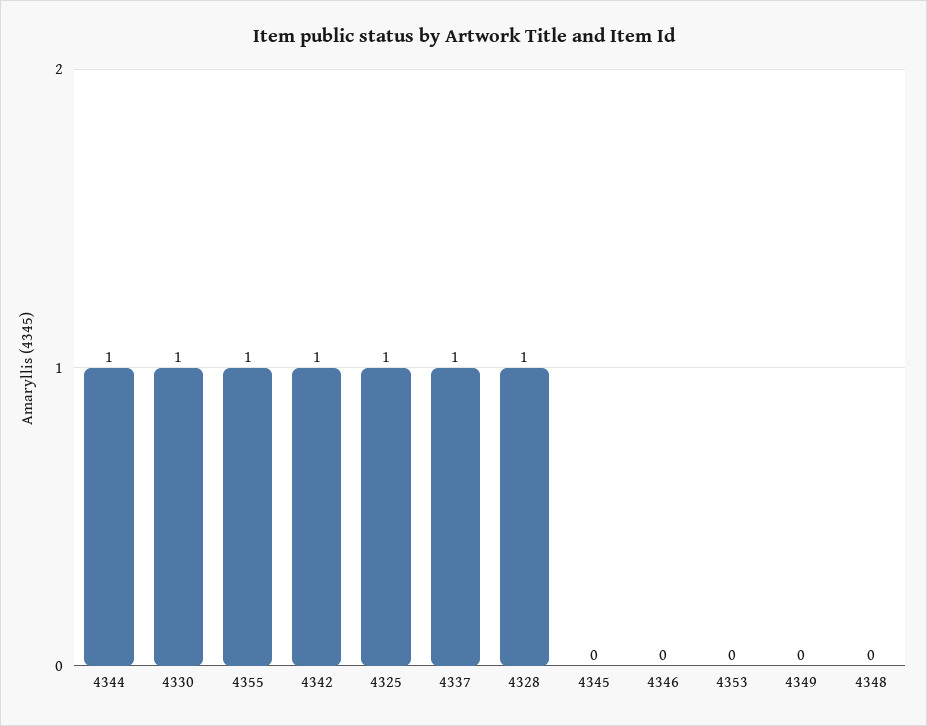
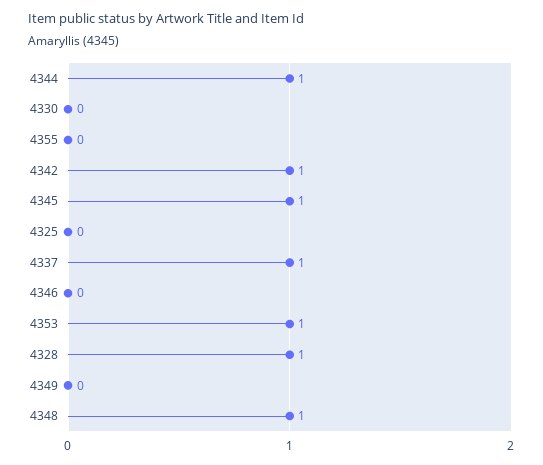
4330: 1 -> 0
4355: 1 -> 0
4325: 1 -> 0
4345: 0 -> 1
4353: 0 -> 1
4348: 0 -> 1

